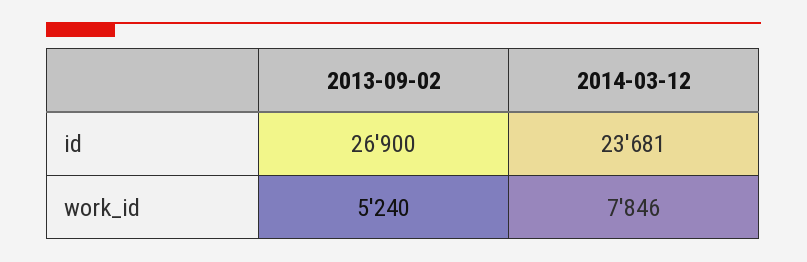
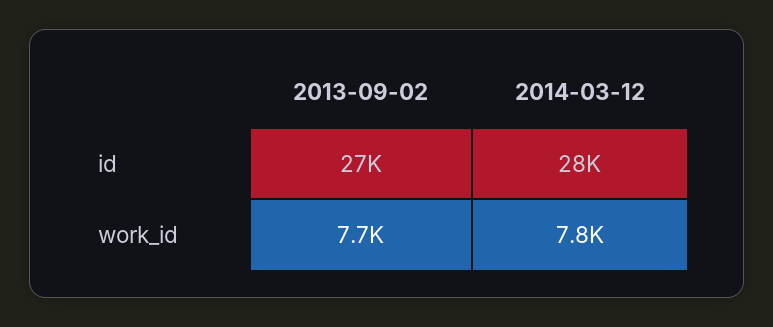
2014-03-12, id: 23681 -> 28000
2013-09-02, work_id: 5240 -> 7700

